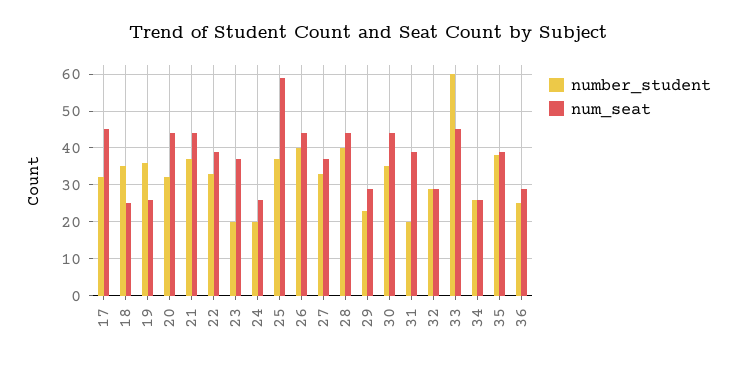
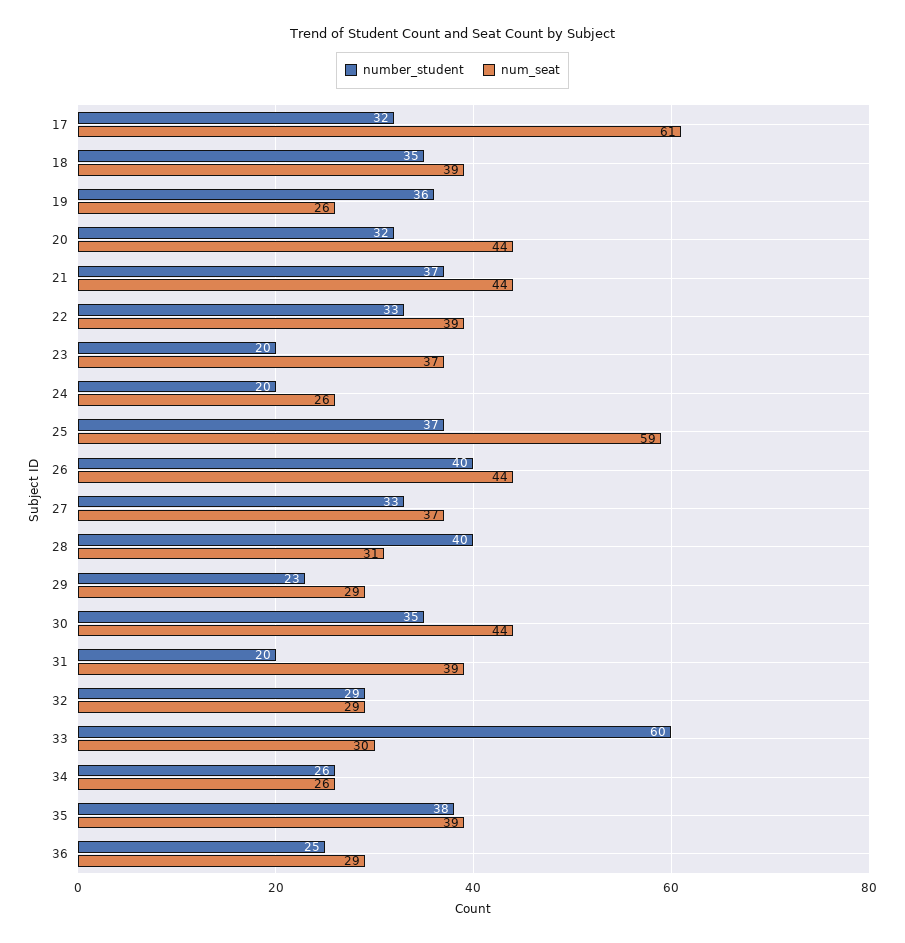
num_seat, 17: 45 -> 61
num_seat, 18: 25 -> 39
num_seat, 28: 45 -> 31
num_seat, 33: 45 -> 30

